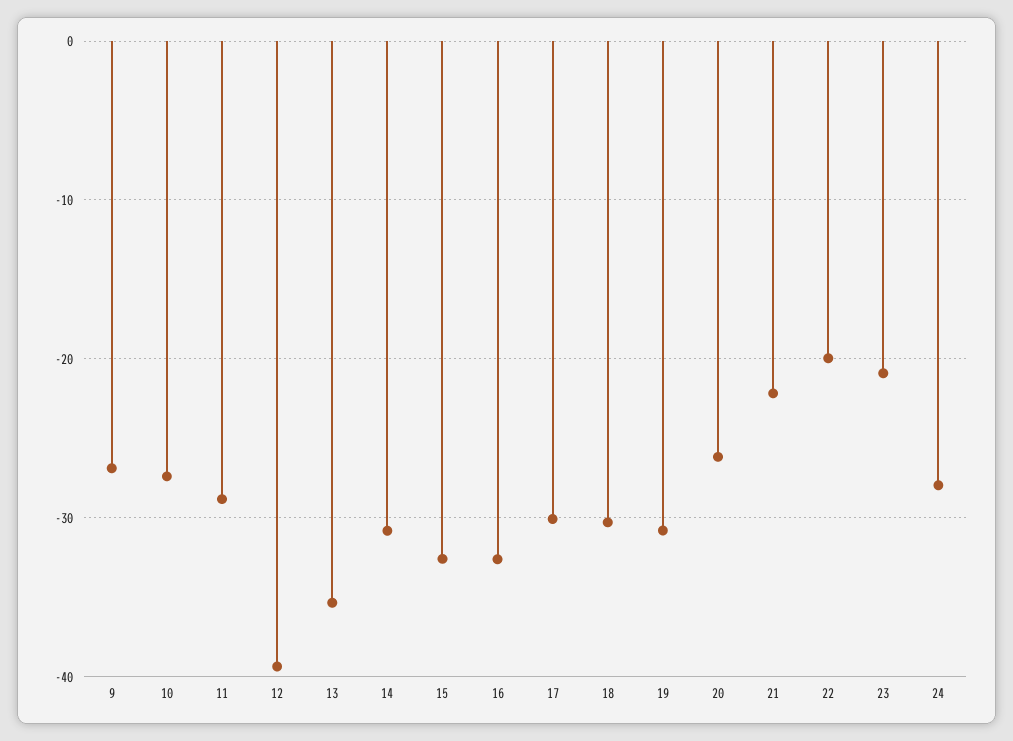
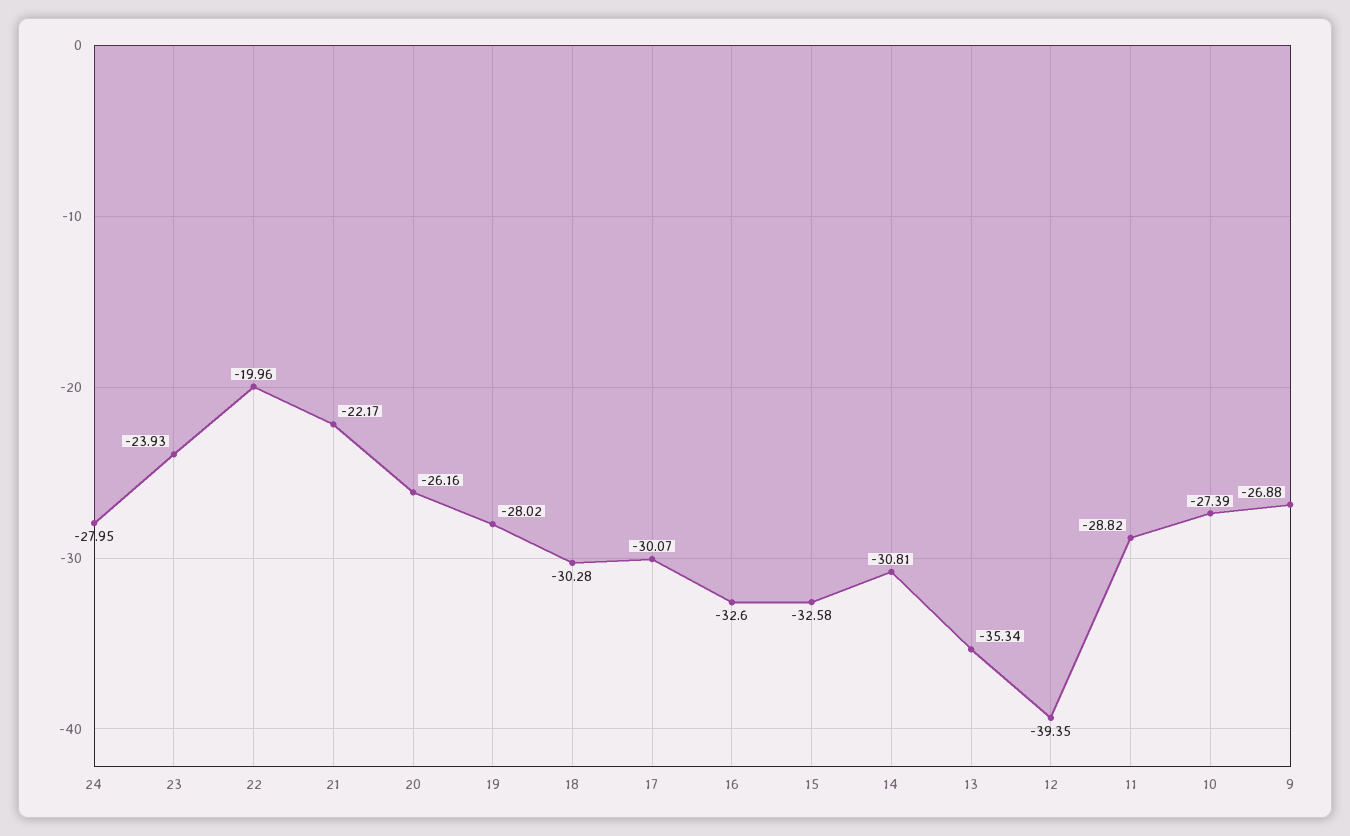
19: -31 -> -28.02
23: -21 -> -23.93

